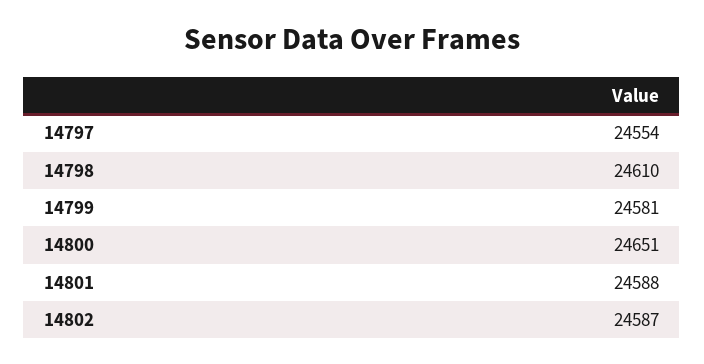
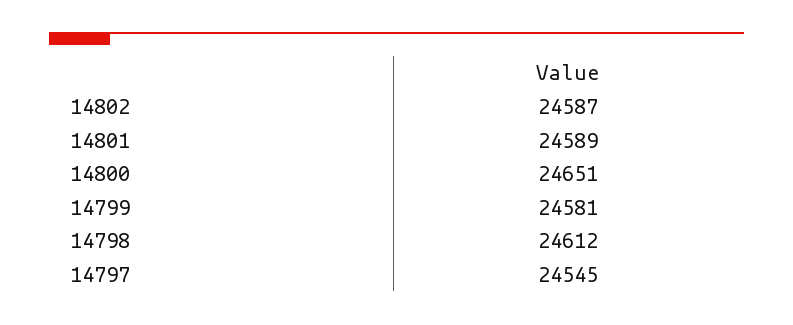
14797: 24554 -> 24545
14798: 24610 -> 24612
14801: 24588 -> 24589

